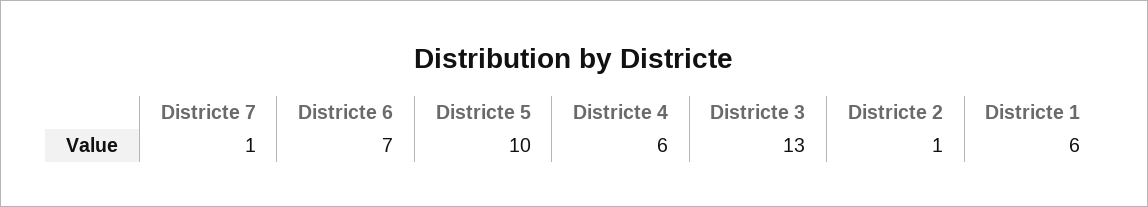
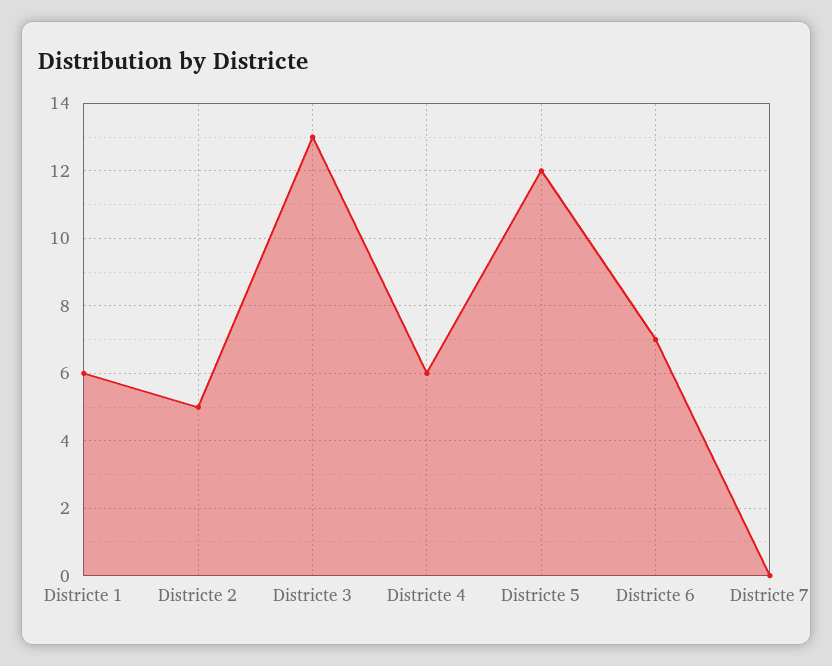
Districte 7: 1 -> 0
Districte 5: 10 -> 12
Districte 2: 1 -> 5

